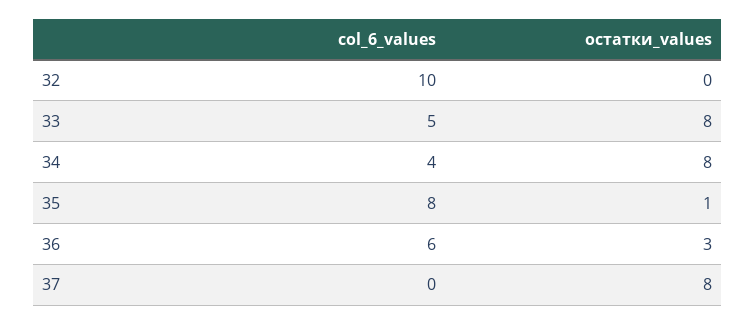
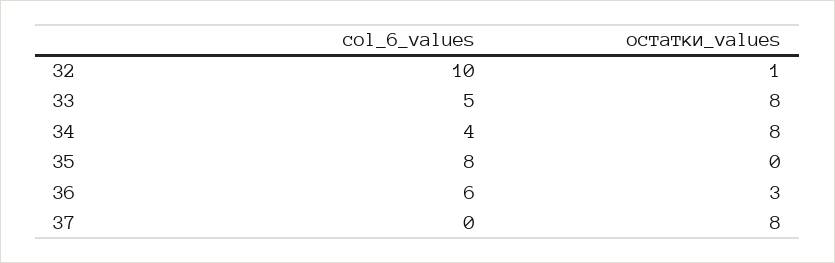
остатки_values, 32: 0 -> 1
остатки_values, 35: 1 -> 0

